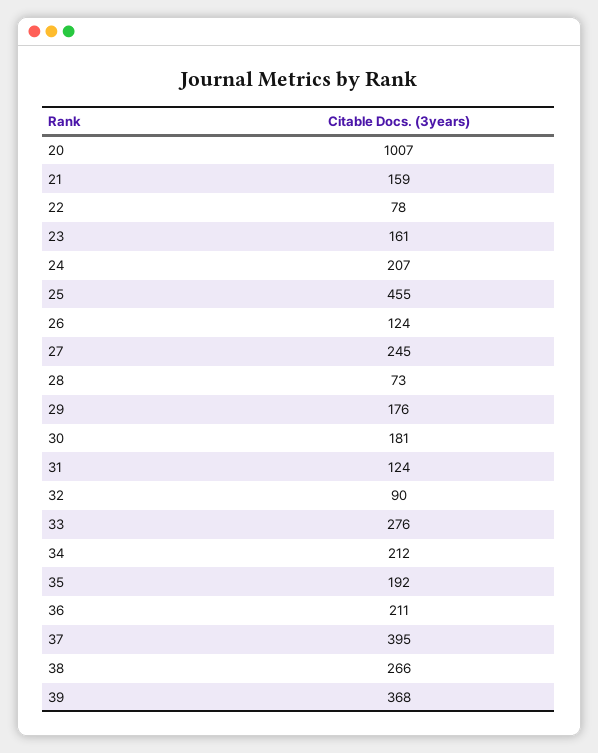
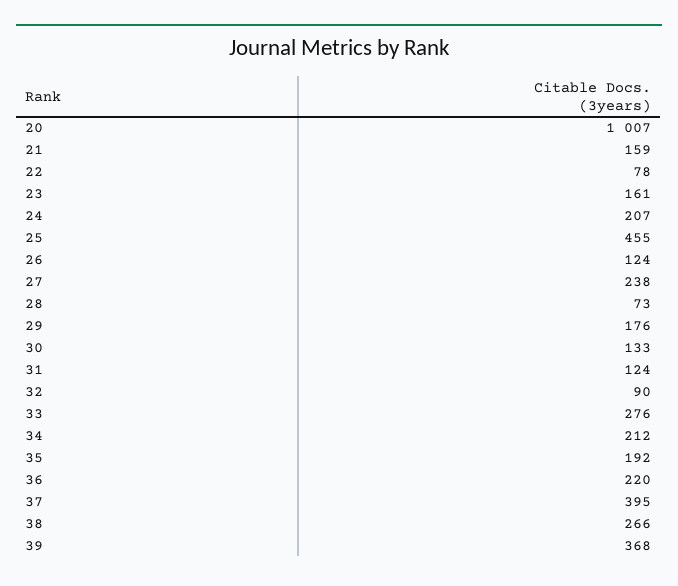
27: 245 -> 238
30: 181 -> 133
36: 211 -> 220

